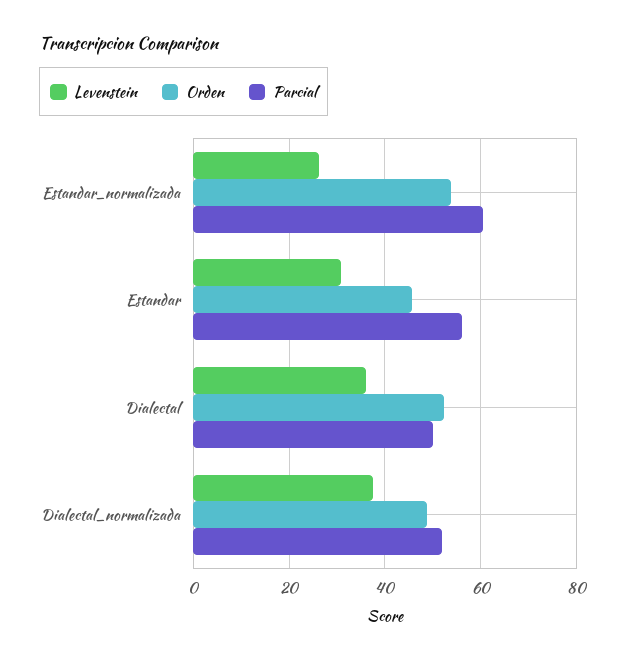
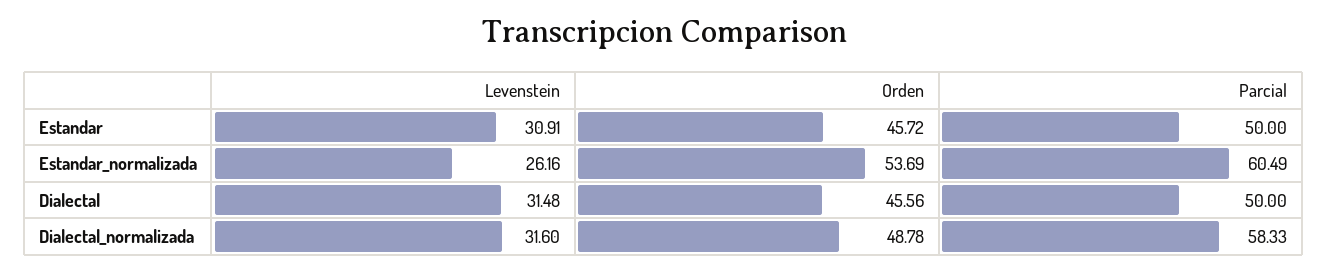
Parcial, Estandar: 56 -> 50
Levenstein, Dialectal: 36 -> 31.48
Orden, Dialectal: 52 -> 45.56
Levenstein, Dialectal_normalizada: 38 -> 31.6
Parcial, Dialectal_normalizada: 52 -> 58.33

